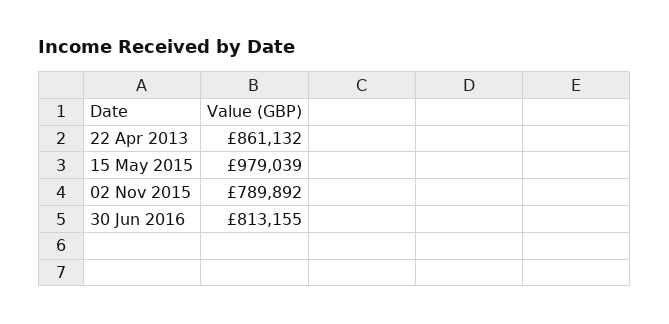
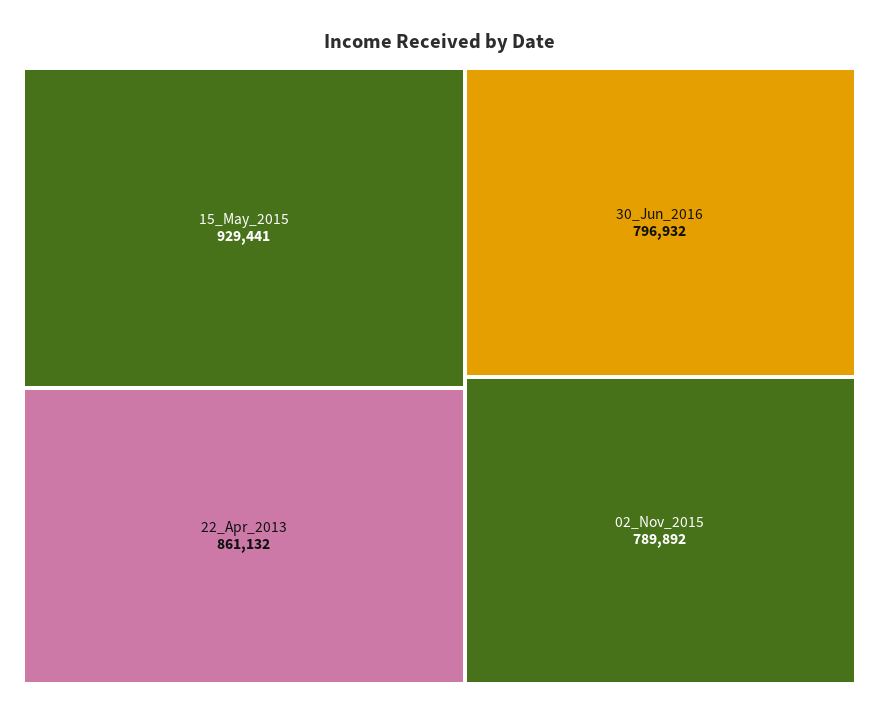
15 May 2015: 979039 -> 929441
30 Jun 2016: 813155 -> 796932

